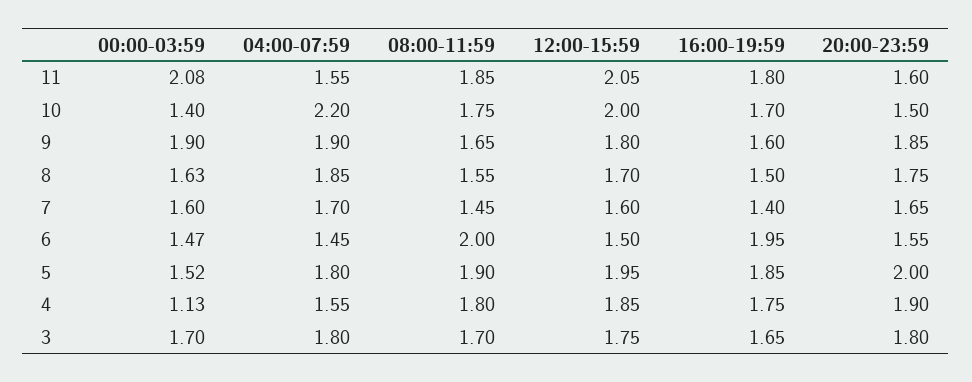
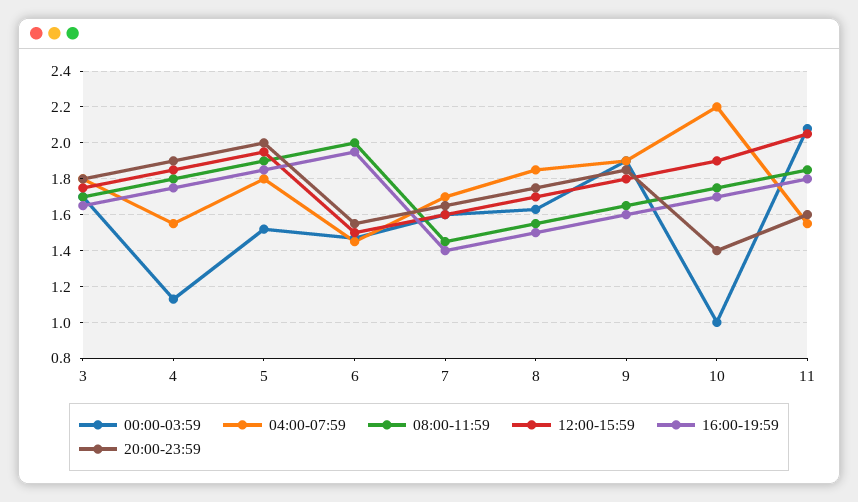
00:00-03:59, 10: 1.4 -> 1
12:00-15:59, 10: 2 -> 1.9
20:00-23:59, 10: 1.5 -> 1.4

